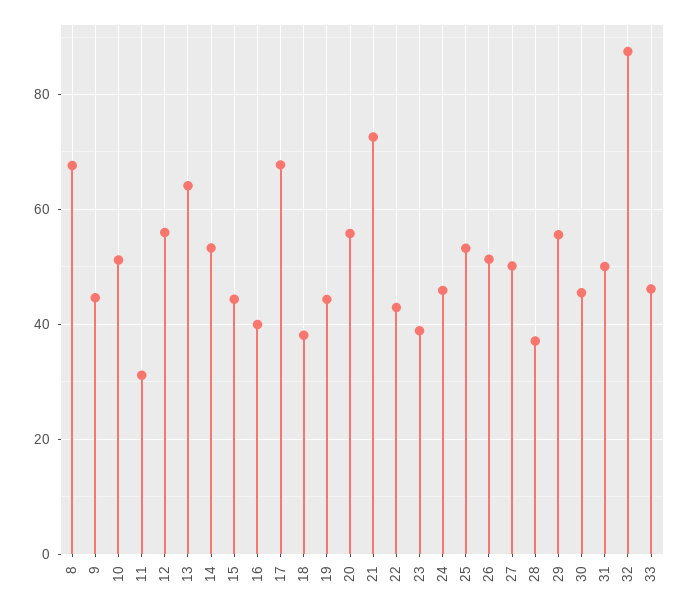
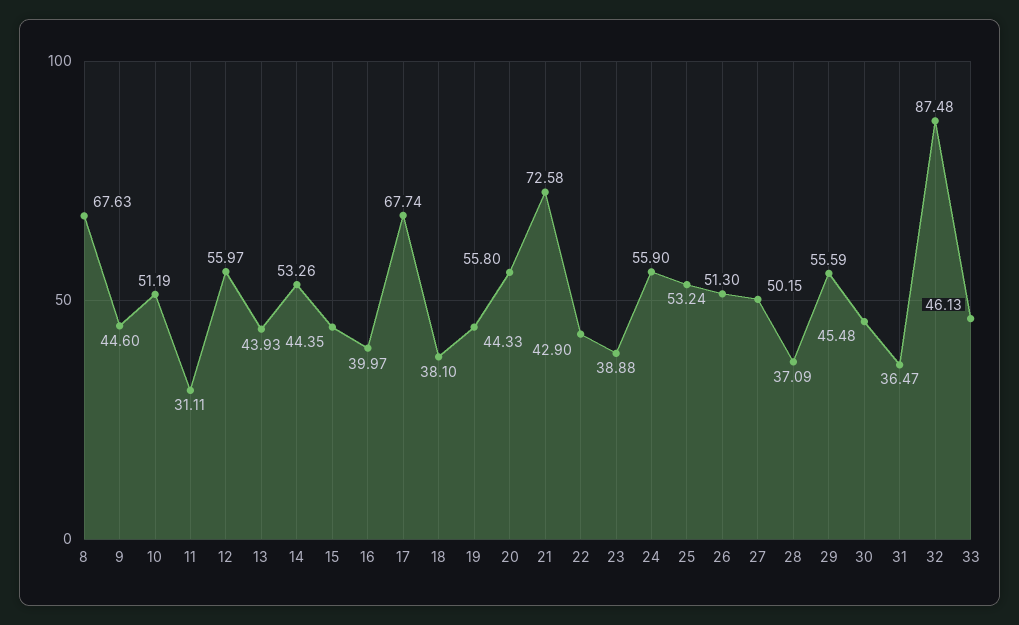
13: 64 -> 43.93
24: 46 -> 55.9
31: 50 -> 36.47

